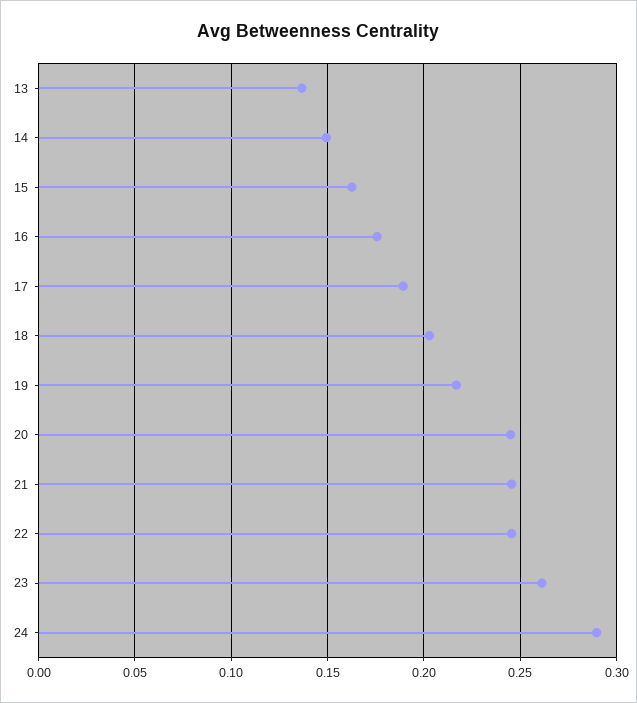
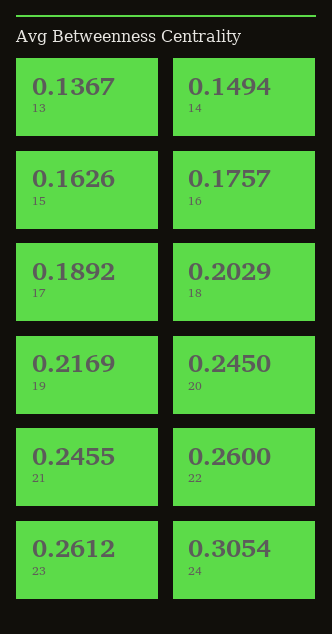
22: 0.245 -> 0.26
24: 0.29 -> 0.3054

